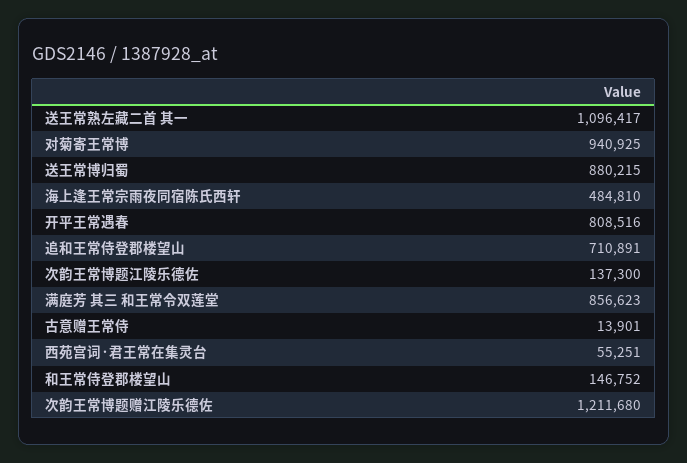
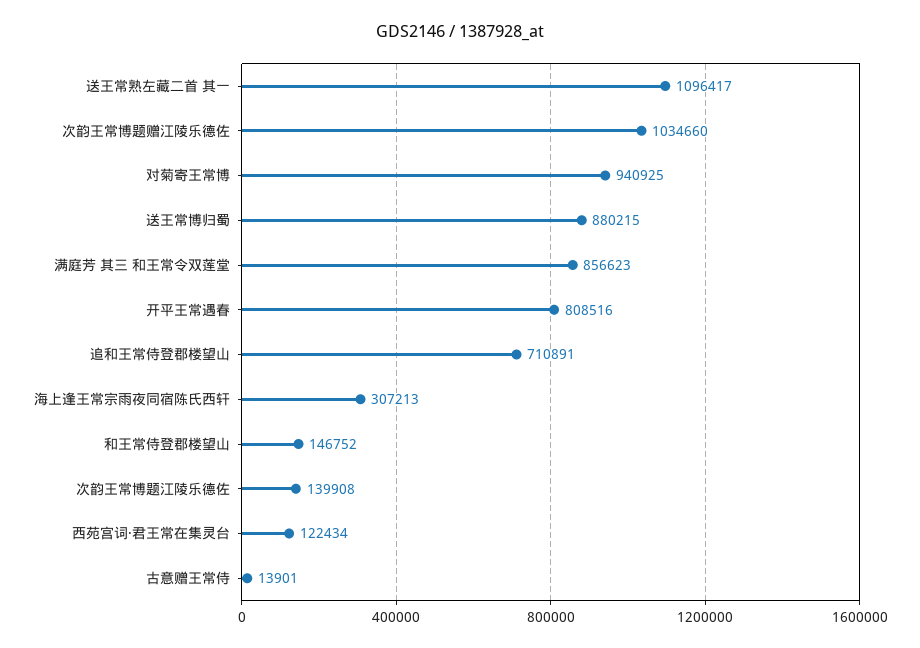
海上逢王常宗雨夜同宿陈氏西轩: 484810 -> 307213
次韵王常博题江陵乐德佐: 137300 -> 139908
西苑宫词·君王常在集灵台: 55251 -> 122434
次韵王常博题赠江陵乐德佐: 1211680 -> 1034660

